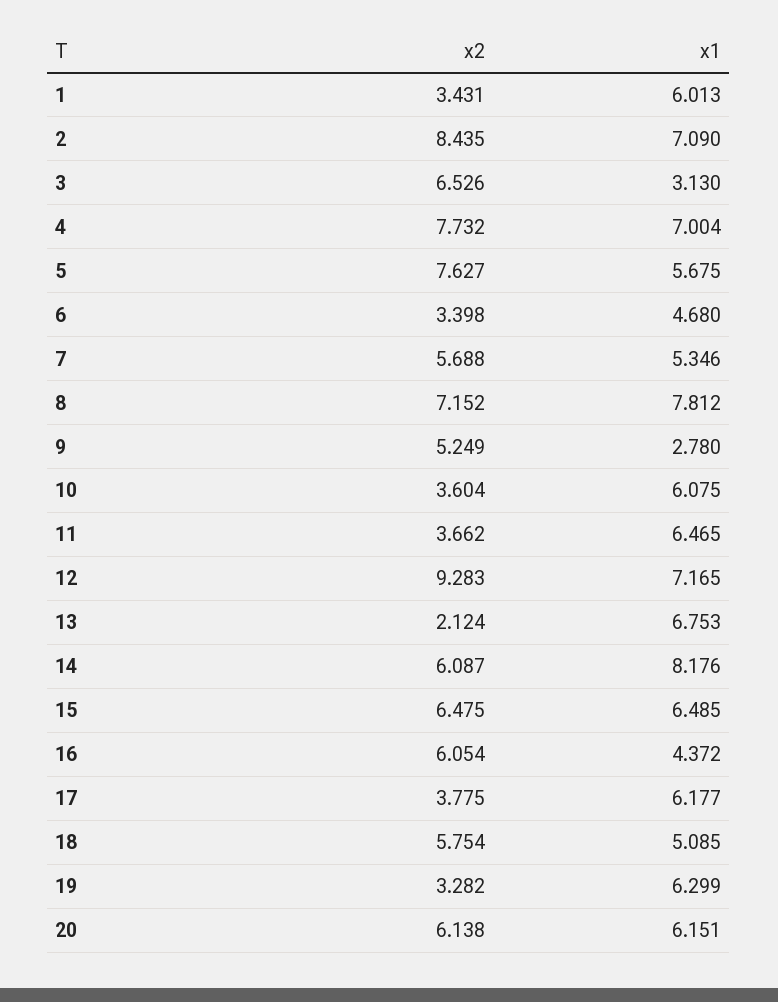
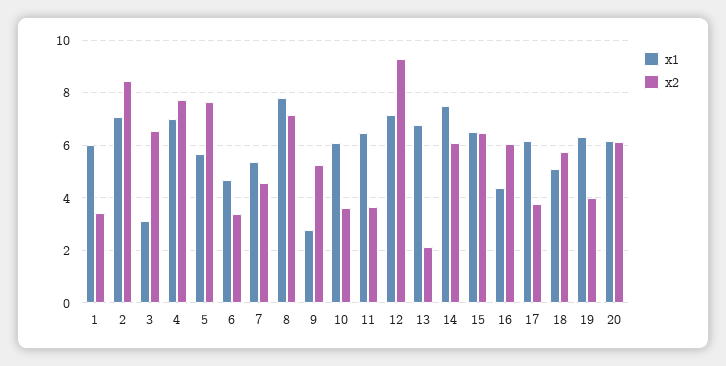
x2, 7: 5.688 -> 4.5
x1, 14: 8.176 -> 7.5
x2, 19: 3.282 -> 4

